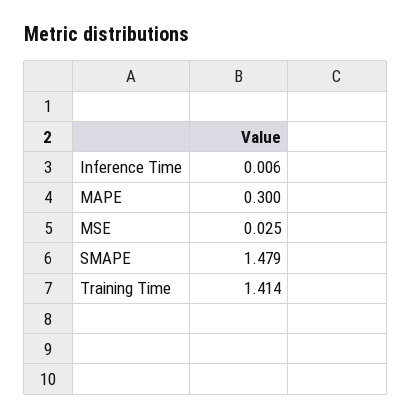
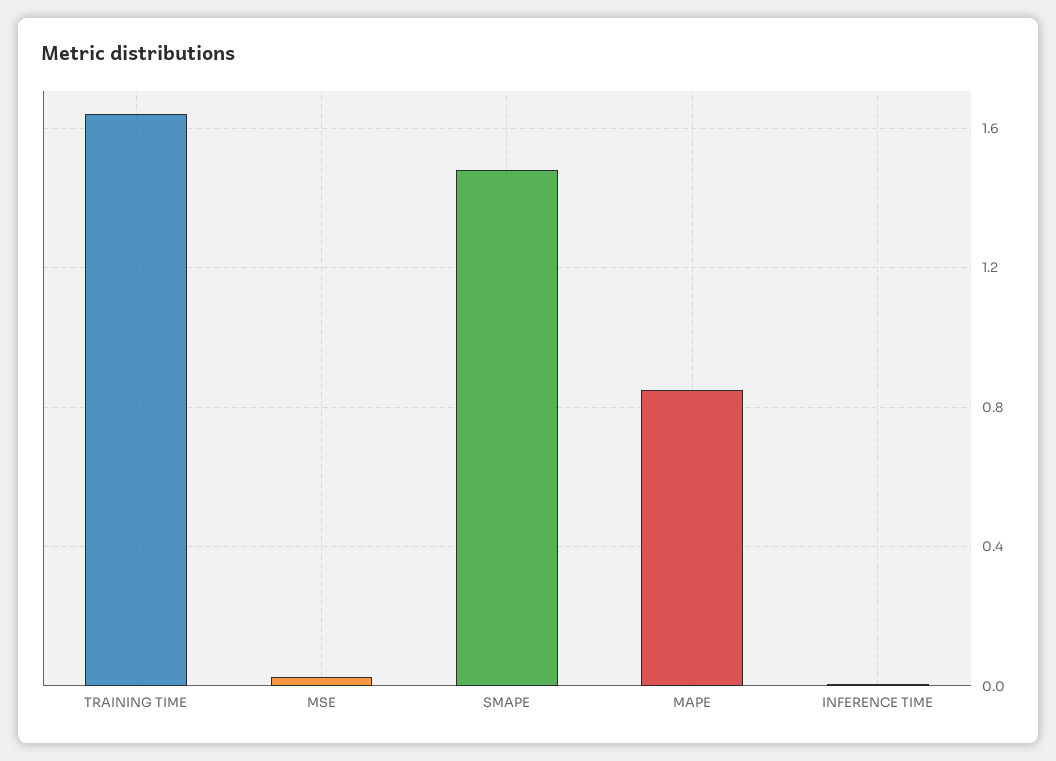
MAPE: 0.3 -> 0.85
Training Time: 1.414 -> 1.65

